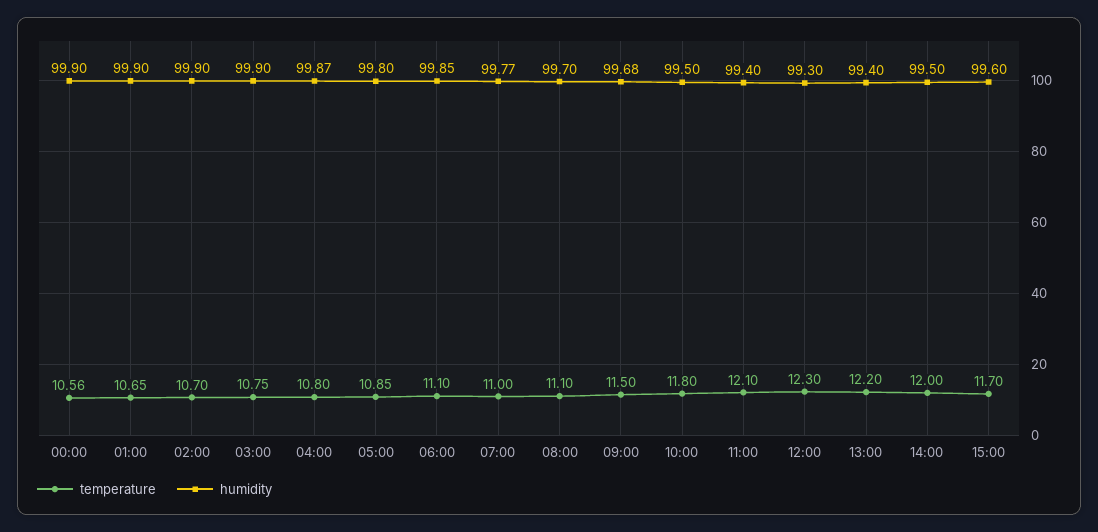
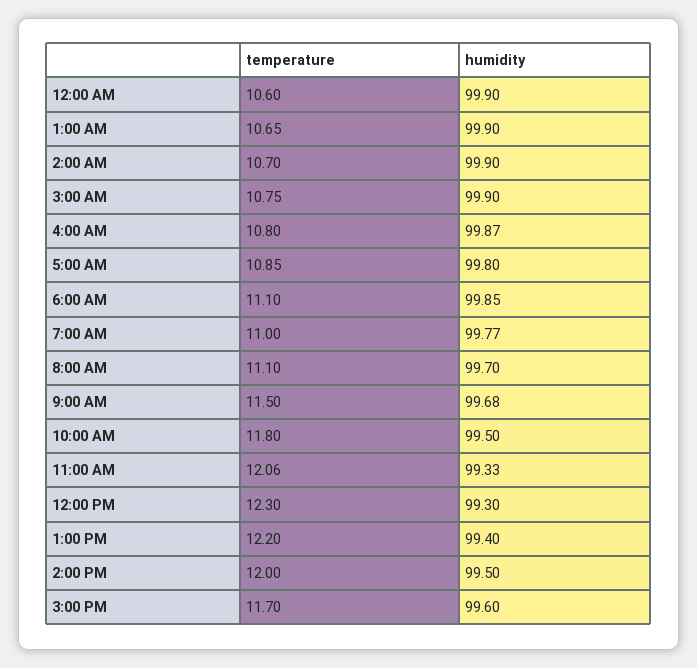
temperature, 00:00: 10.56 -> 10.6
temperature, 11:00: 12.1 -> 12.06
humidity, 11:00: 99.4 -> 99.33

